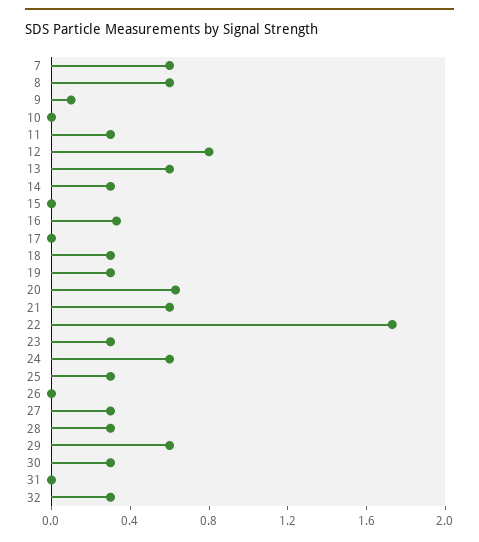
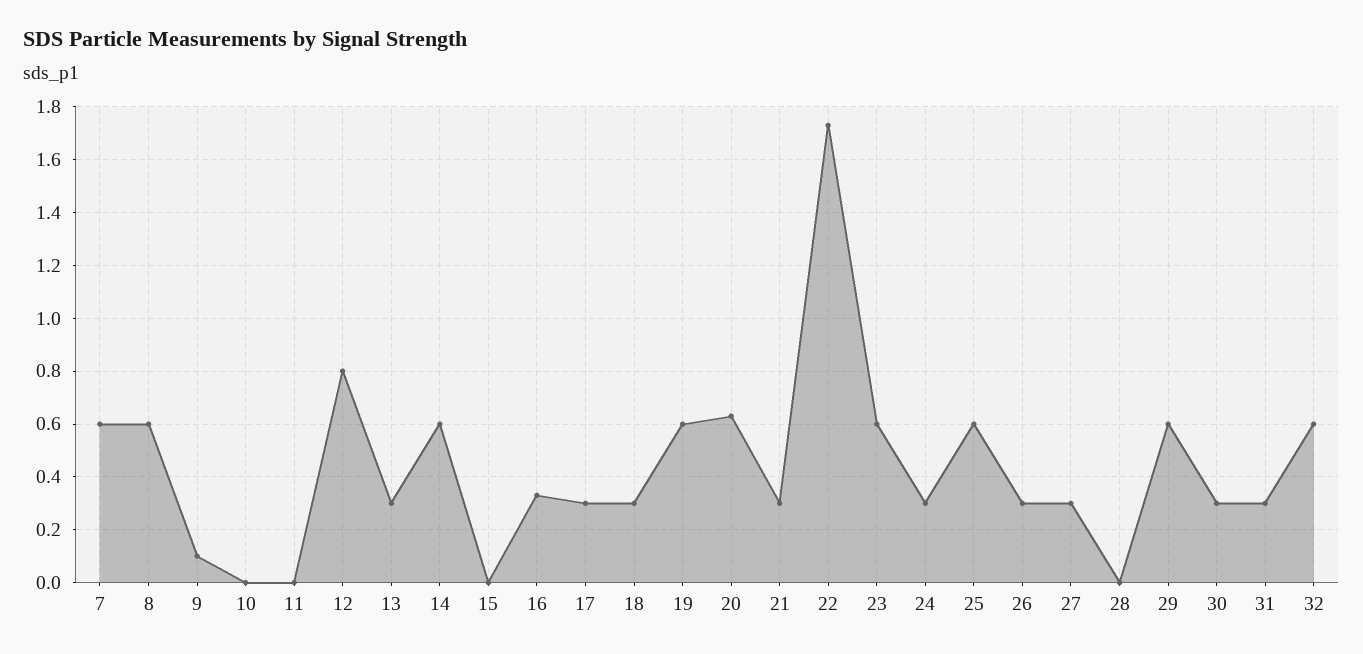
11: 0.3 -> 0
13: 0.6 -> 0.3
14: 0.3 -> 0.6
17: 0 -> 0.3
19: 0.3 -> 0.6
21: 0.6 -> 0.3
23: 0.3 -> 0.6
24: 0.6 -> 0.3
25: 0.3 -> 0.6
26: 0 -> 0.3
28: 0.3 -> 0
31: 0 -> 0.3
32: 0.3 -> 0.6

